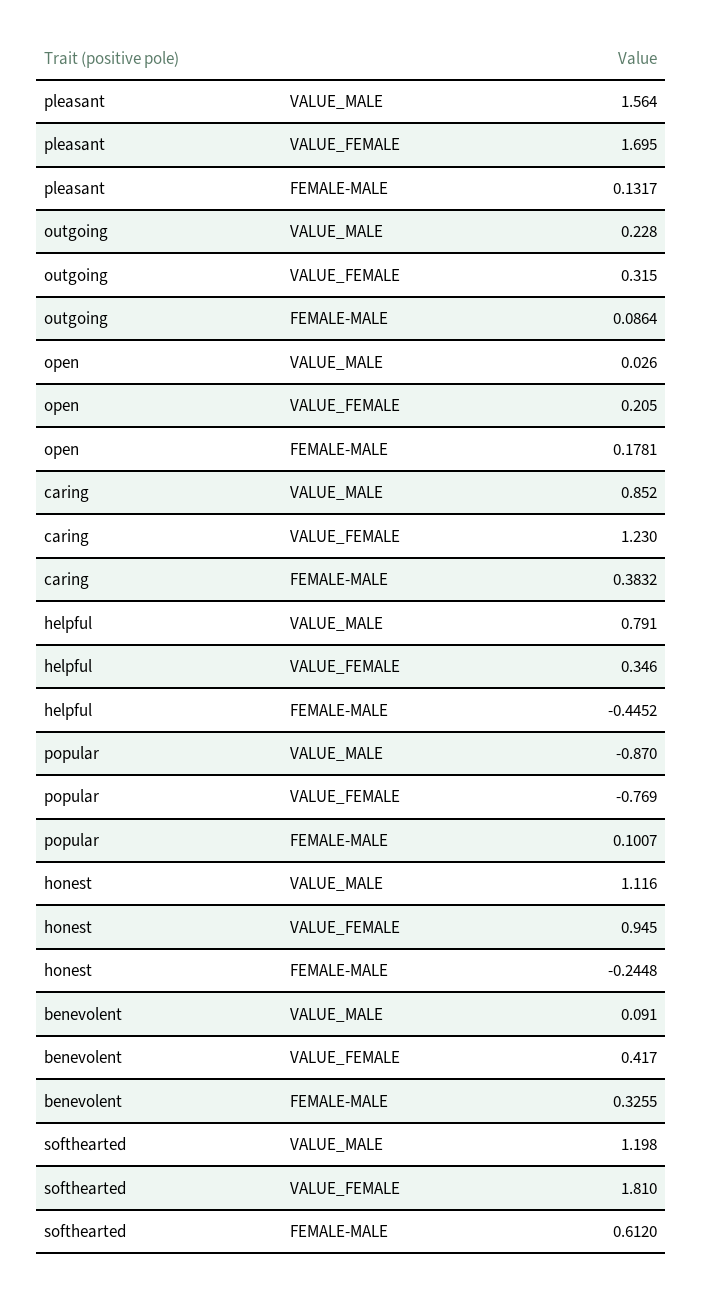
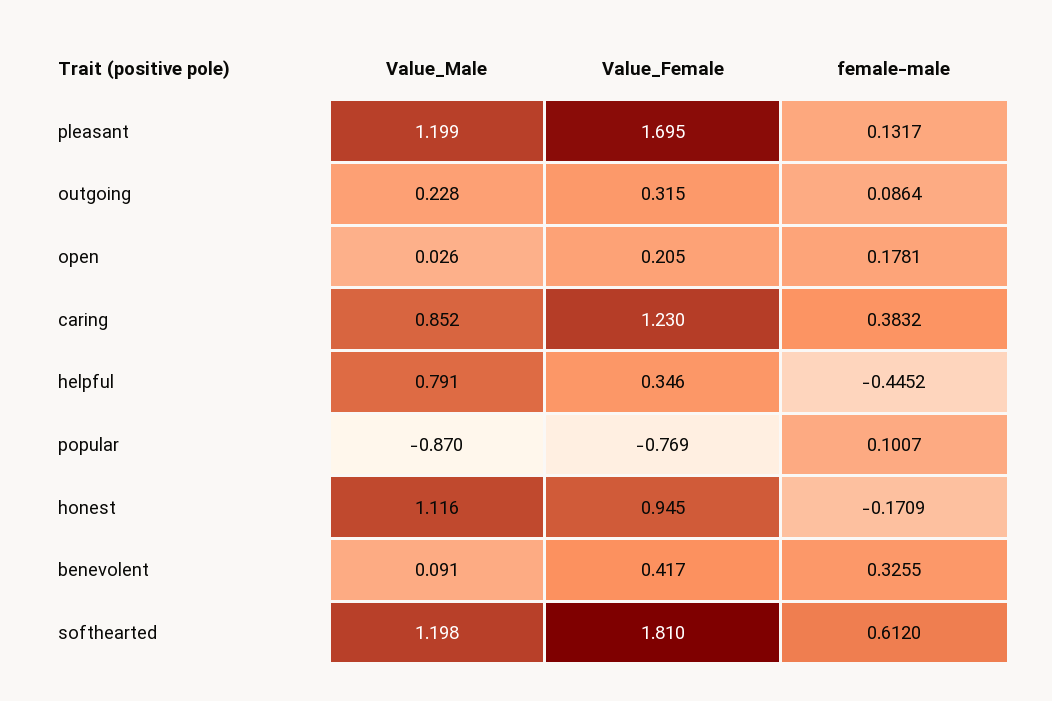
pleasant, VALUE_MALE: 1.564 -> 1.199
honest, FEMALE-MALE: -0.2448 -> -0.1709

